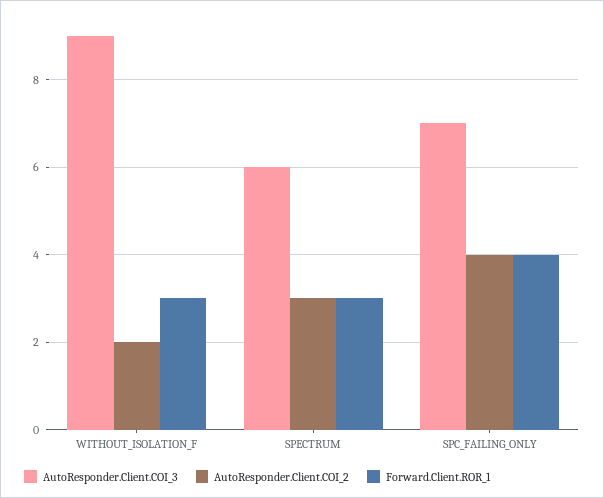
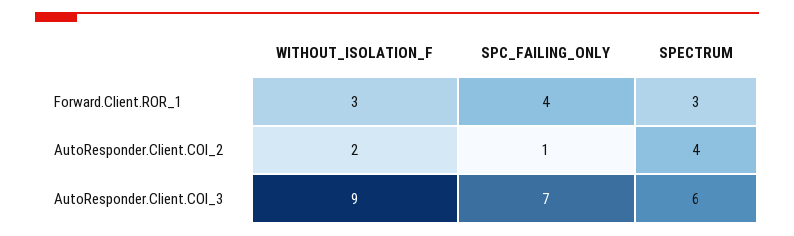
AutoResponder.Client.COI_2, SPECTRUM: 3 -> 4
AutoResponder.Client.COI_2, SPC_FAILING_ONLY: 4 -> 1

